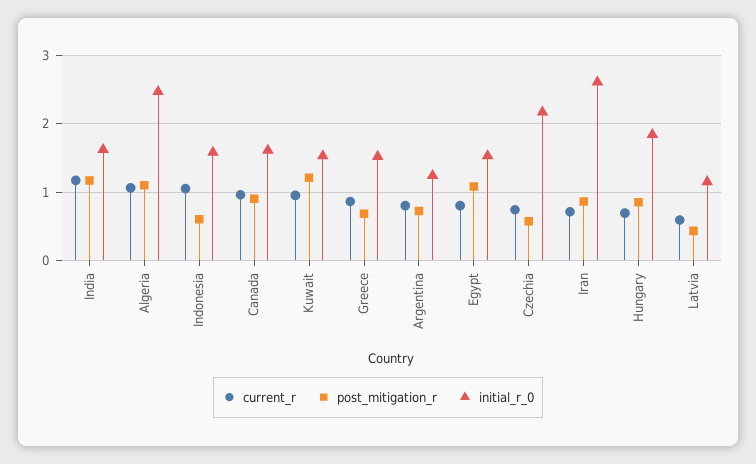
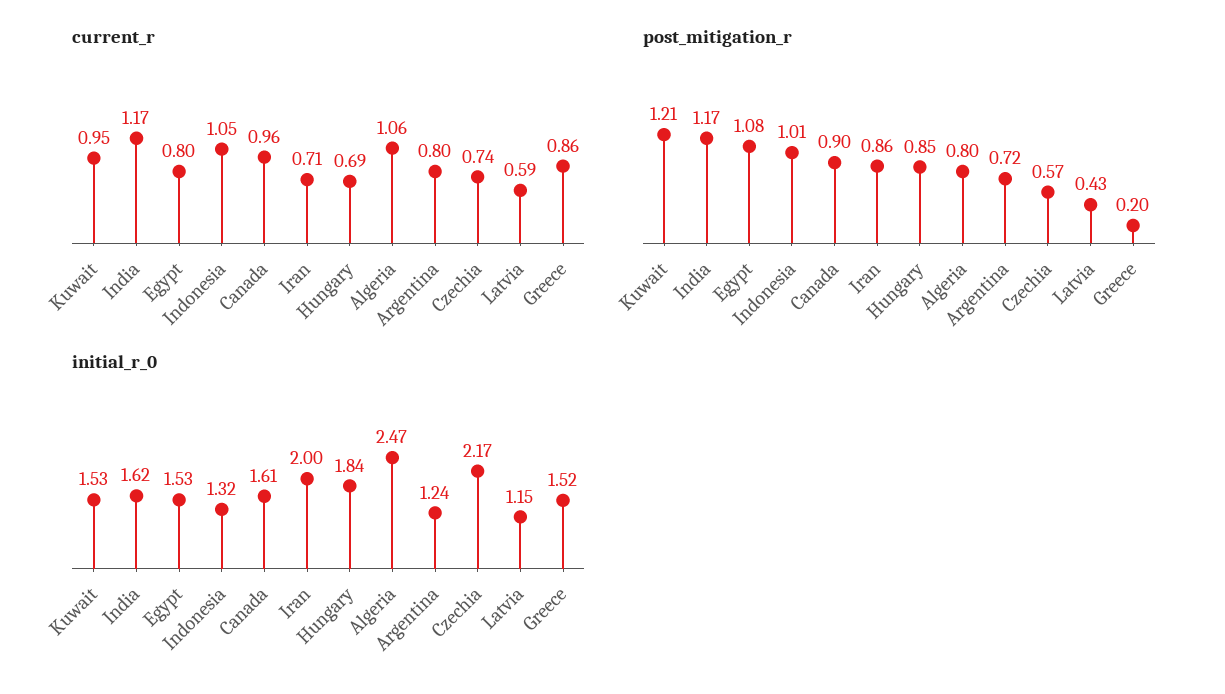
post_mitigation_r, Algeria: 1.1 -> 0.8
post_mitigation_r, Indonesia: 0.6 -> 1.01
initial_r_0, Indonesia: 1.6 -> 1.32
post_mitigation_r, Greece: 0.7 -> 0.2
initial_r_0, Iran: 2.6 -> 2

